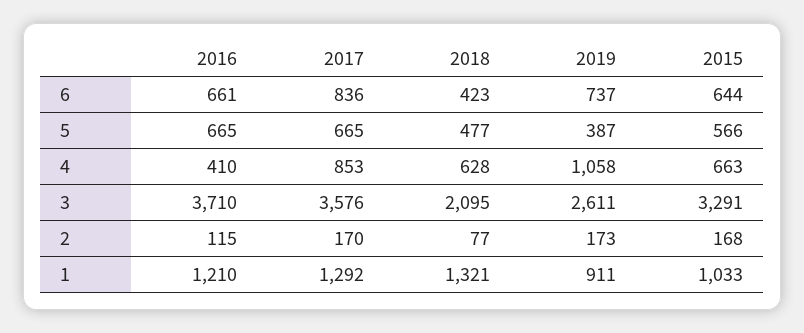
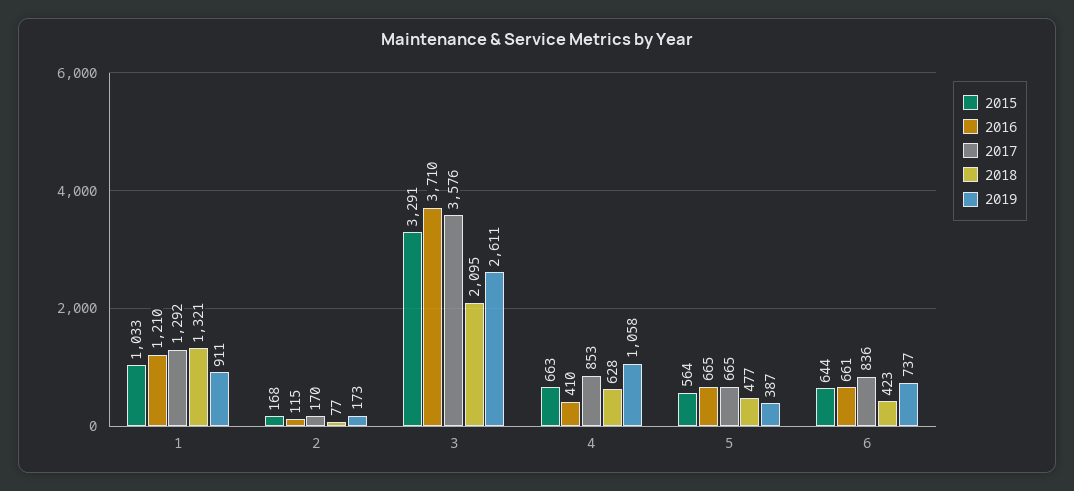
2015, 5: 566 -> 564

